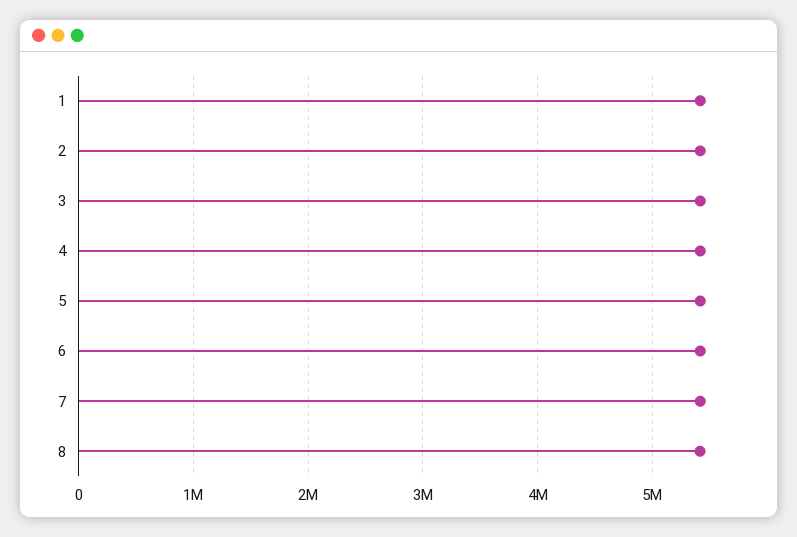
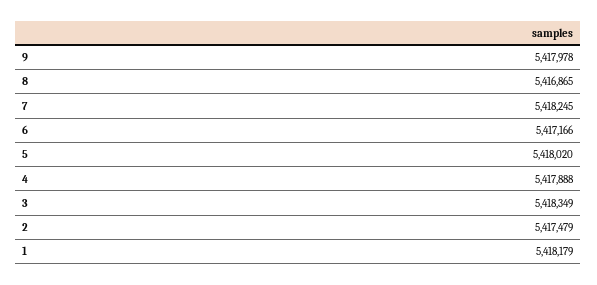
9: none -> 5417978

